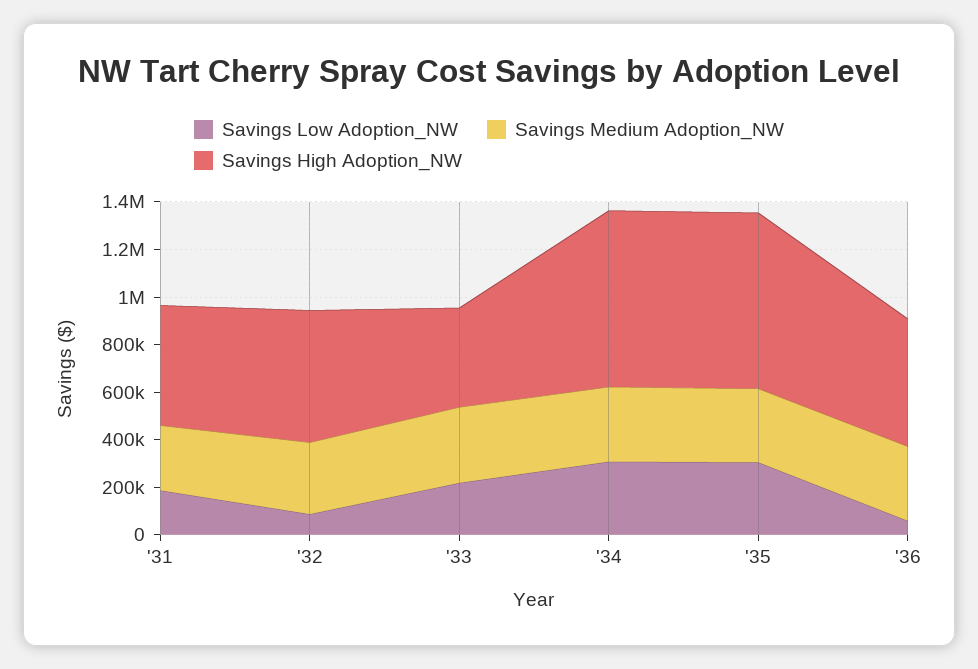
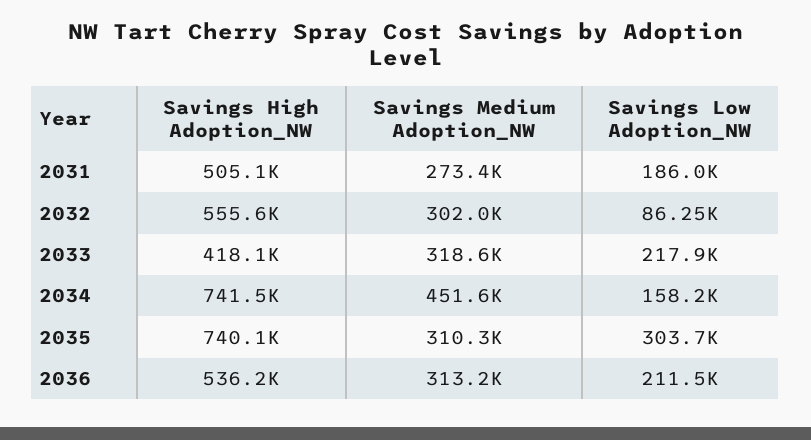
Savings Low Adoption_NW, '34: 300000 -> 158200
Savings Medium Adoption_NW, '34: 300000 -> 451600
Savings Low Adoption_NW, '36: 50000 -> 211500

